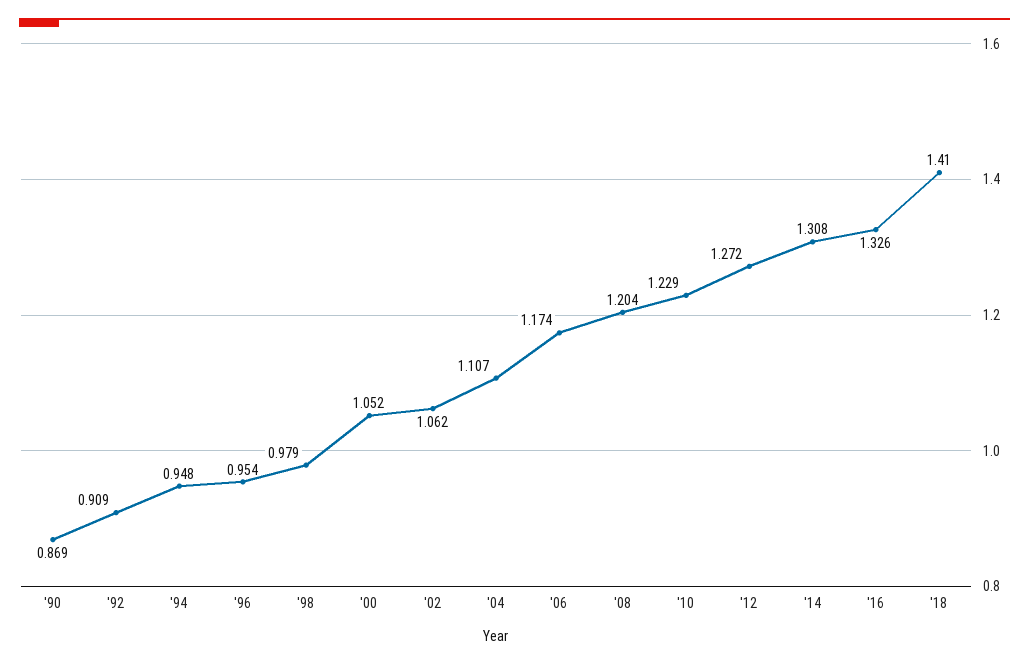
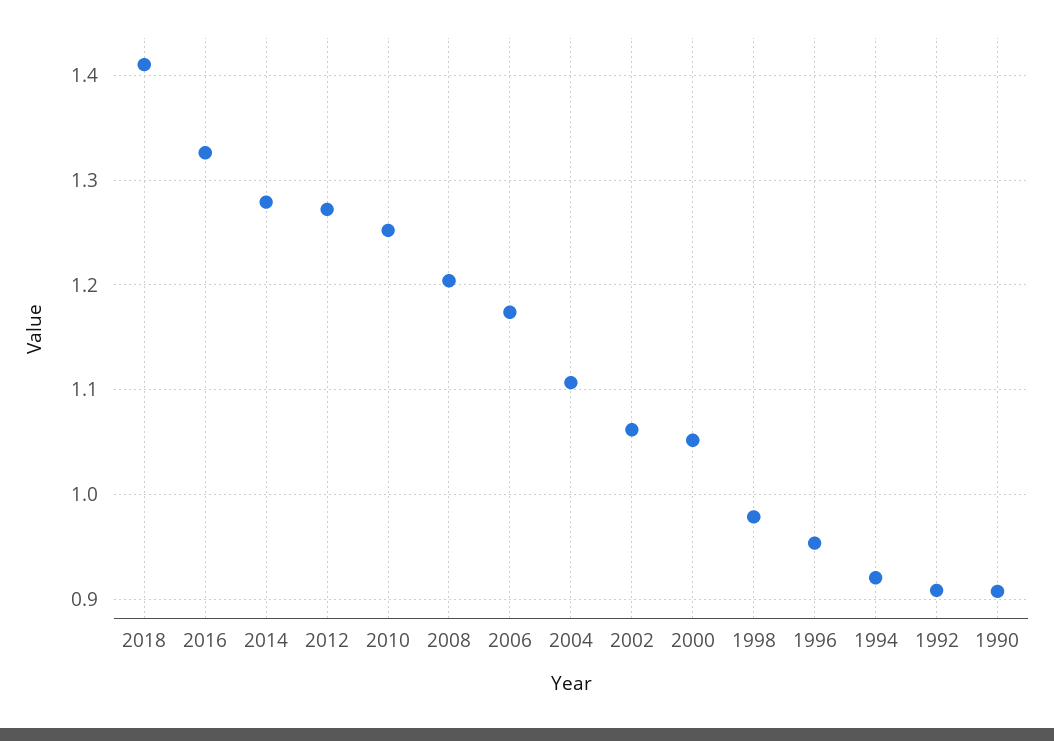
'90: 0.869 -> 0.91
'94: 0.948 -> 0.92
'10: 1.229 -> 1.25
'14: 1.308 -> 1.28

